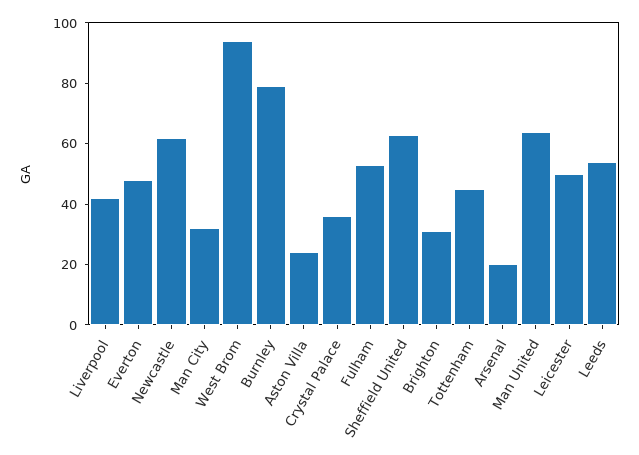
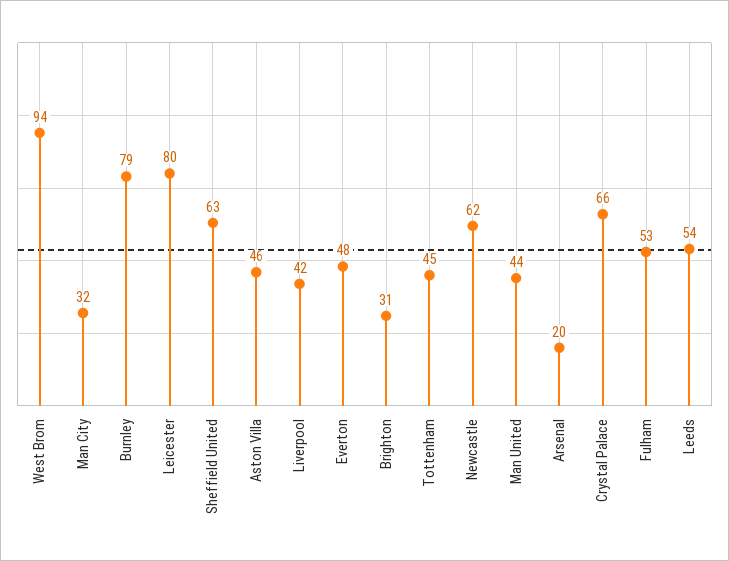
Aston Villa: 25 -> 46
Crystal Palace: 35 -> 66
Man United: 65 -> 44
Leicester: 50 -> 80

